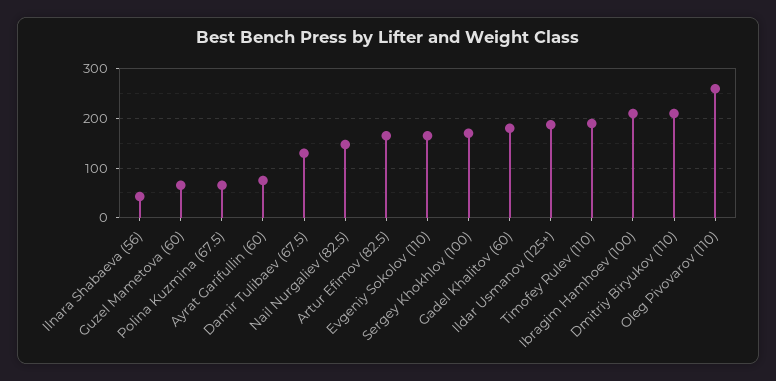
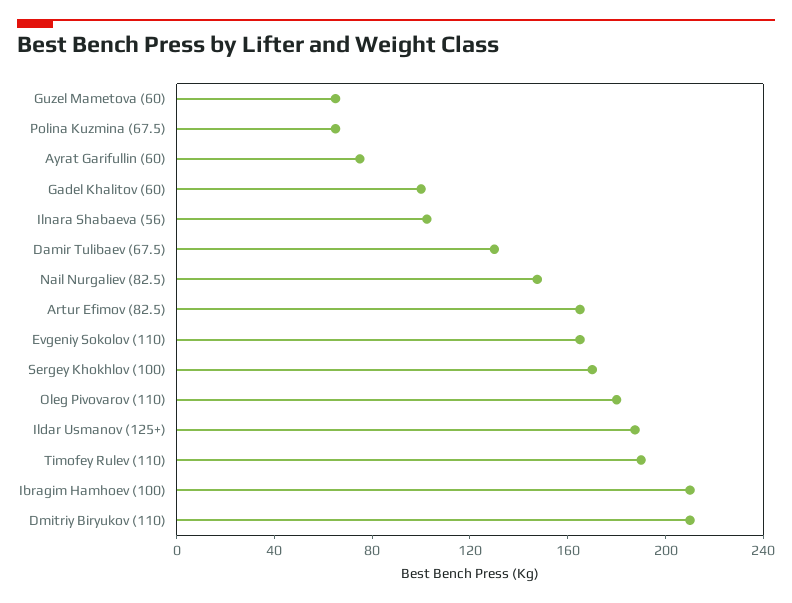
Ilnara Shabaeva (56): 40 -> 100
Gadel Khalitov (60): 180 -> 100
Oleg Pivovarov (110): 260 -> 180

